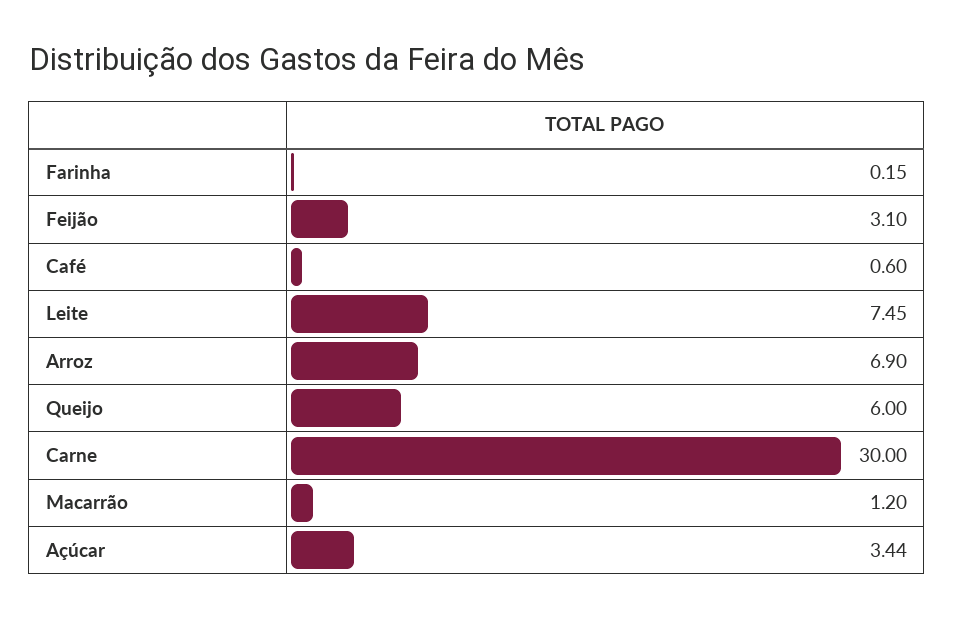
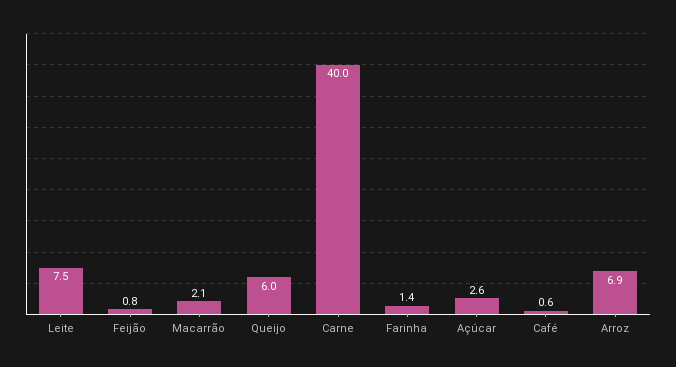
Farinha: 0.15 -> 1.4
Feijão: 3.1 -> 0.8
Carne: 30 -> 40
Macarrão: 1.2 -> 2.1
Açúcar: 3.44 -> 2.6

